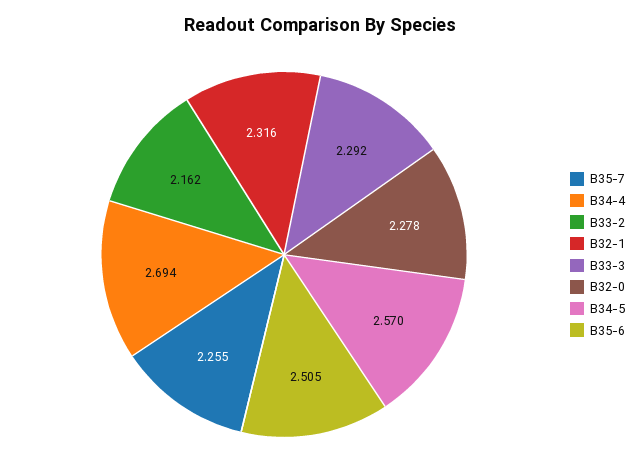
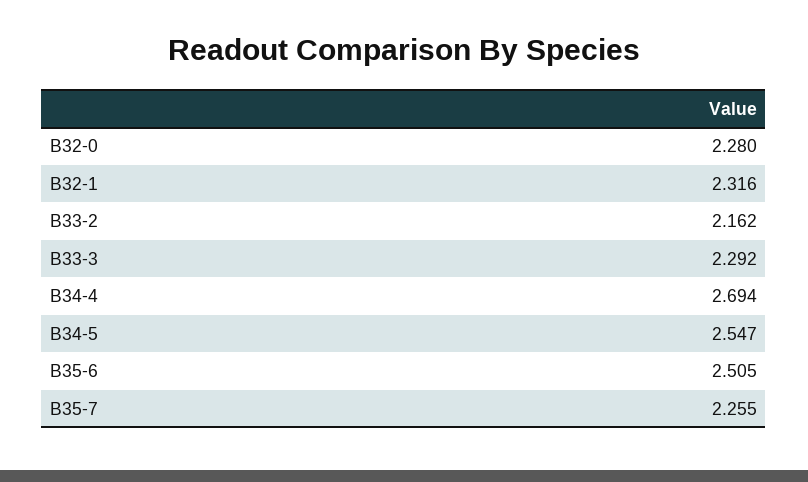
B32-0: 2.278 -> 2.28
B34-5: 2.57 -> 2.547

